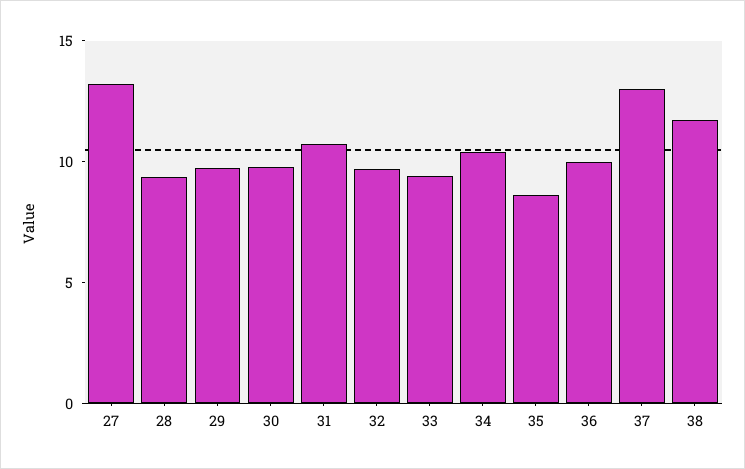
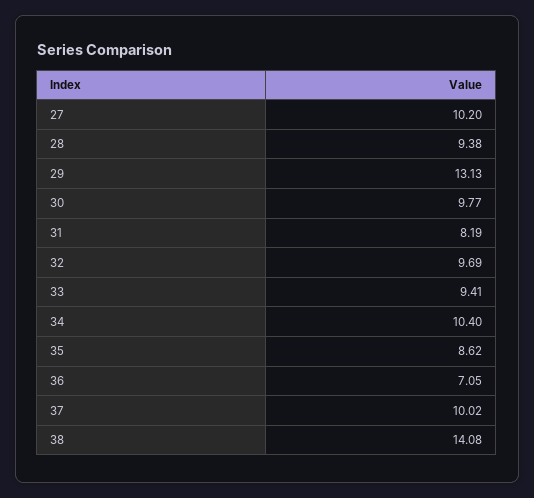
27: 13 -> 10.2
29: 10 -> 13.13
31: 11 -> 8.19
36: 10 -> 7.05
37: 13 -> 10.02
38: 12 -> 14.08

